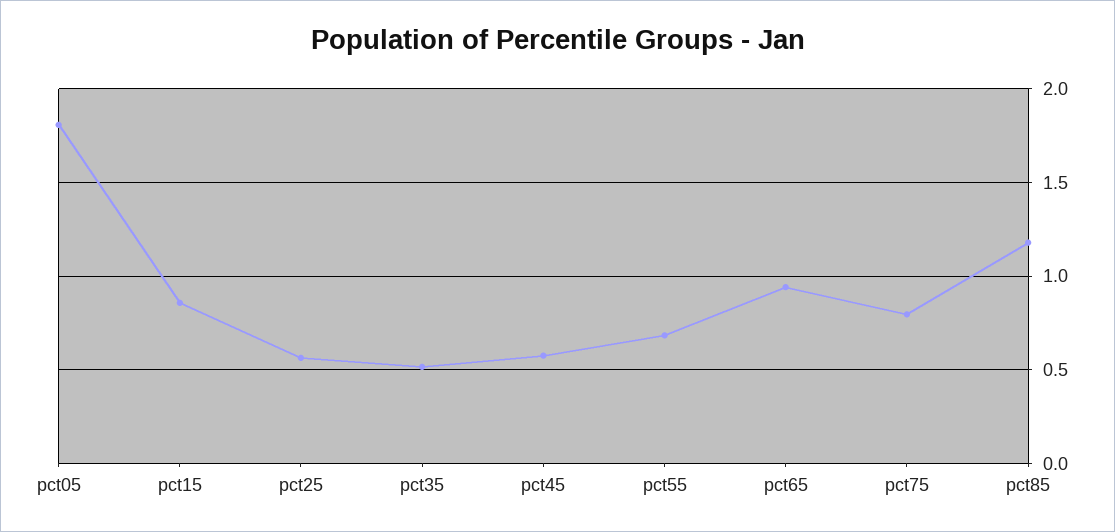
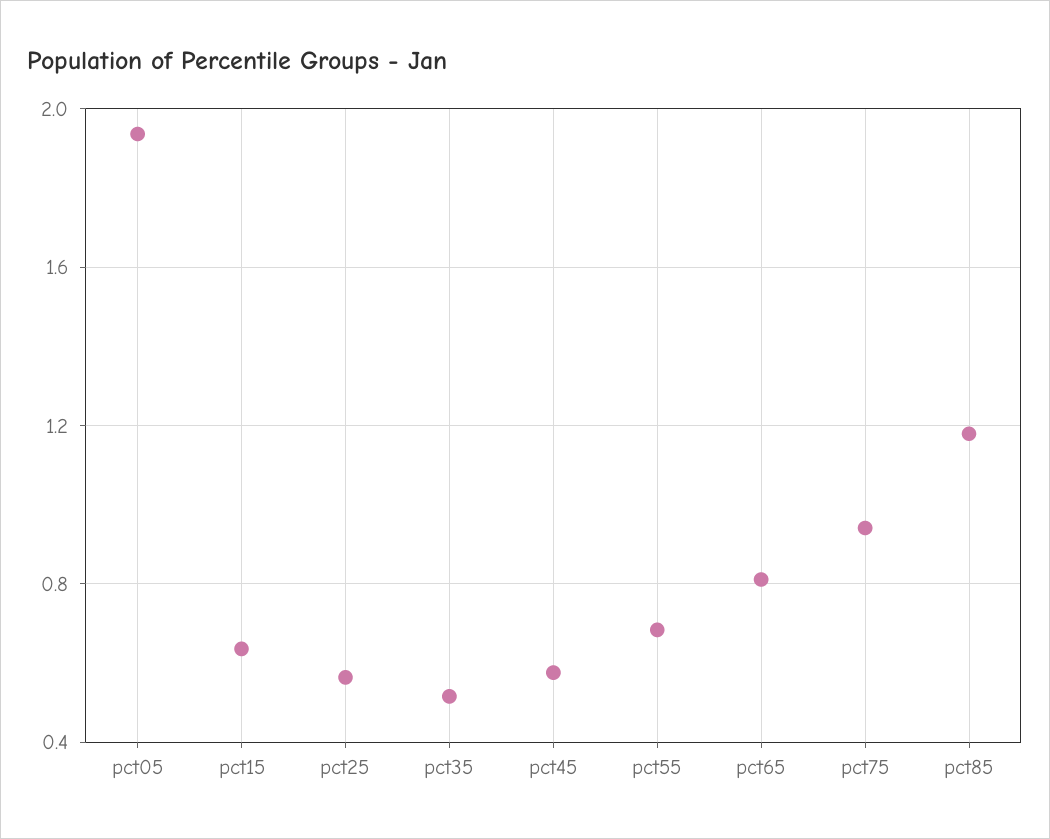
pct05: 1.8 -> 1.95
pct15: 0.85 -> 0.65
pct65: 0.95 -> 0.8
pct75: 0.8 -> 0.95

